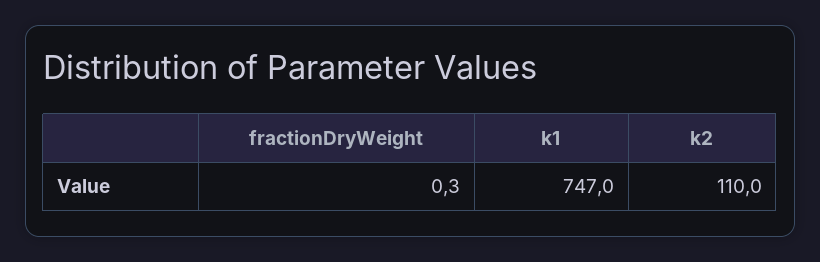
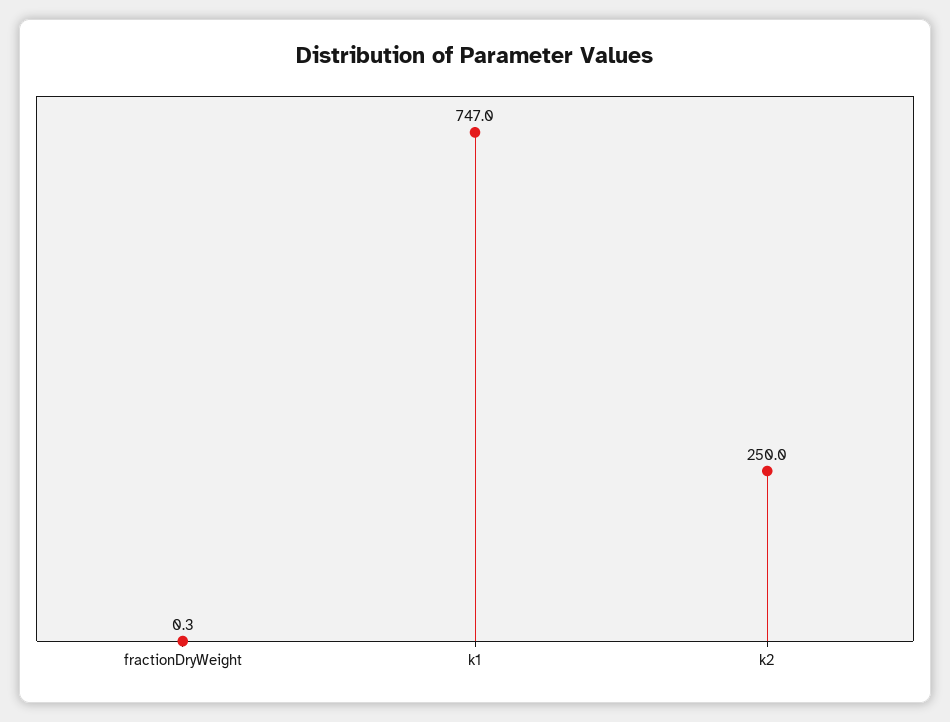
k2: 110 -> 250

